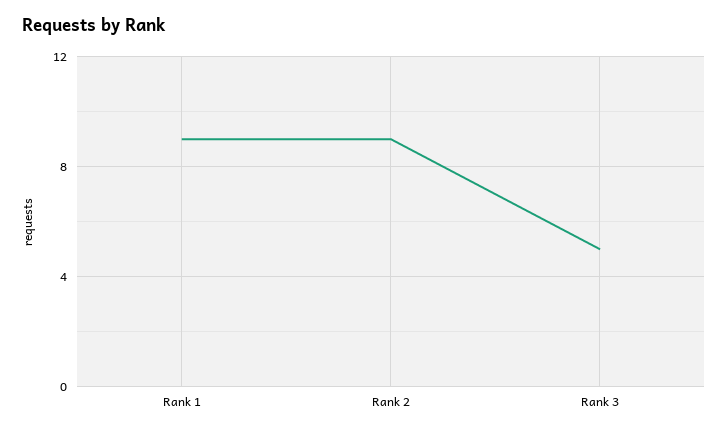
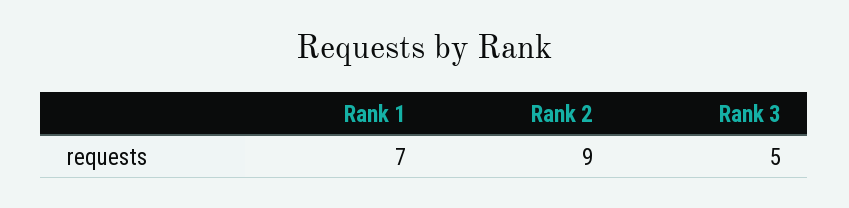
Rank 1: 9 -> 7

